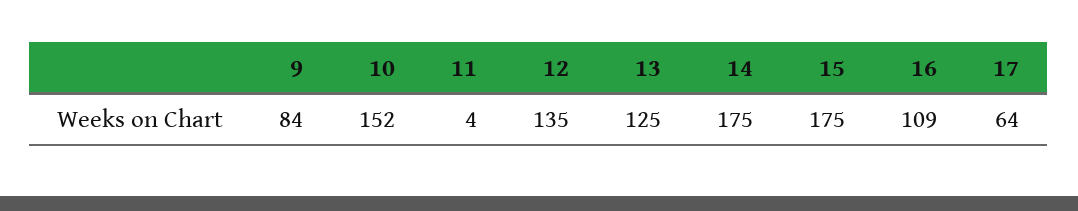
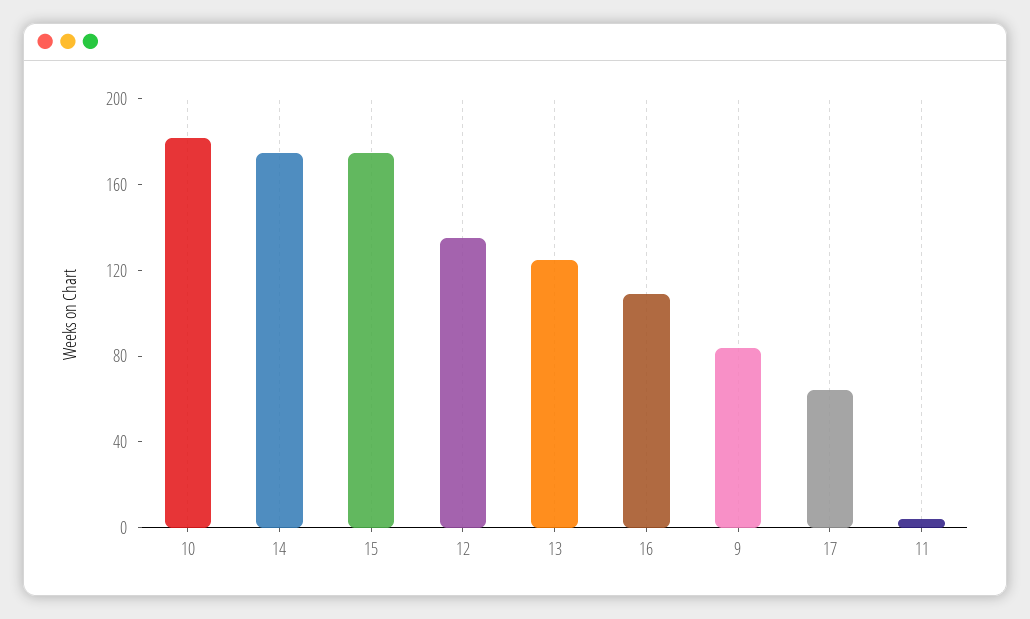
10: 152 -> 180

